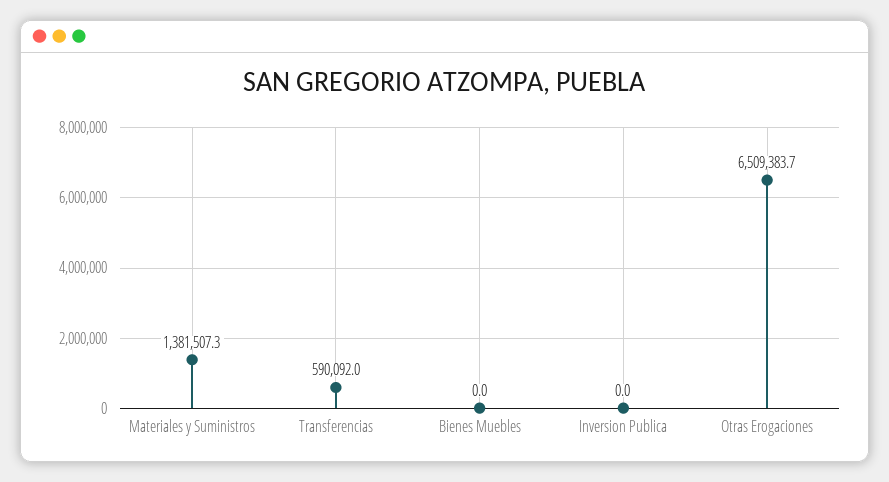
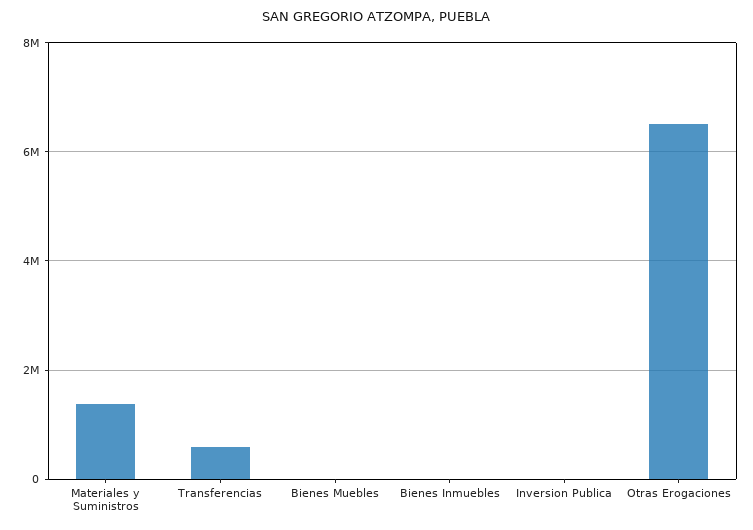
Bienes Inmuebles: none -> 0

